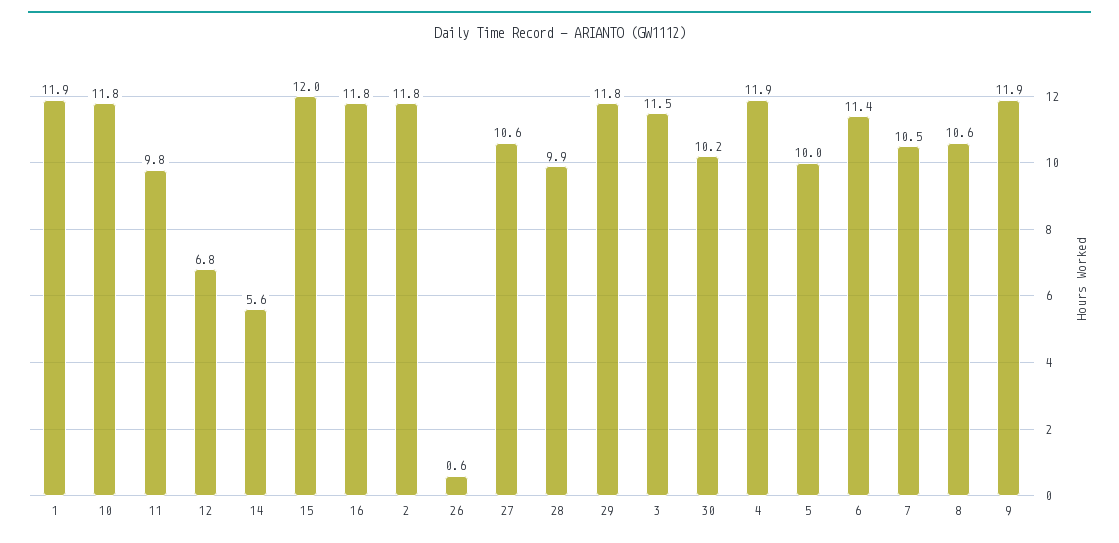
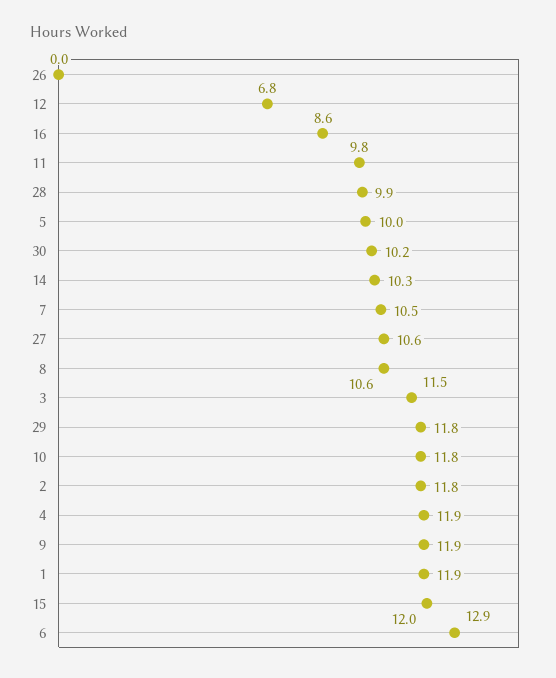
14: 5.6 -> 10.3
16: 11.8 -> 8.6
26: 0.6 -> 0
6: 11.4 -> 12.9

